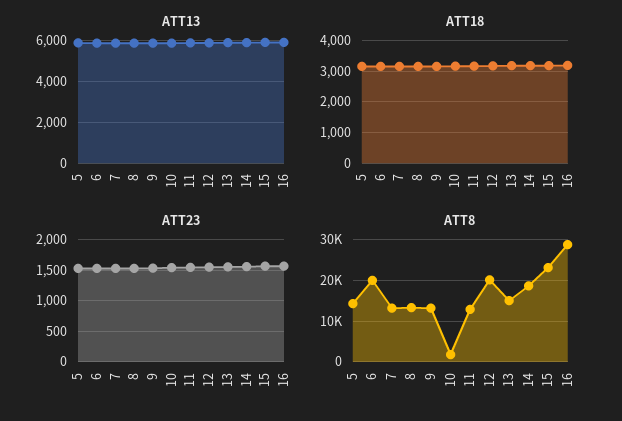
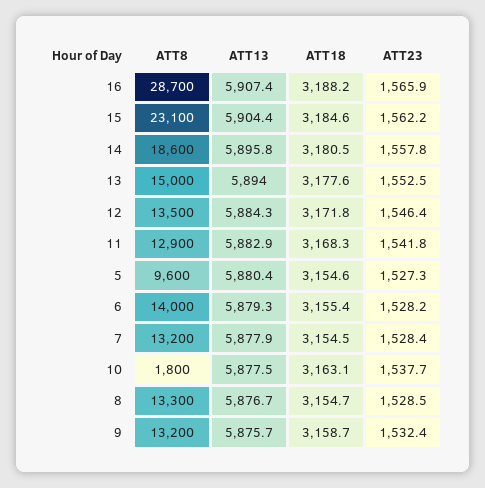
ATT8, 5: 14000 -> 9600
ATT8, 6: 20000 -> 14000
ATT8, 12: 20000 -> 13500

